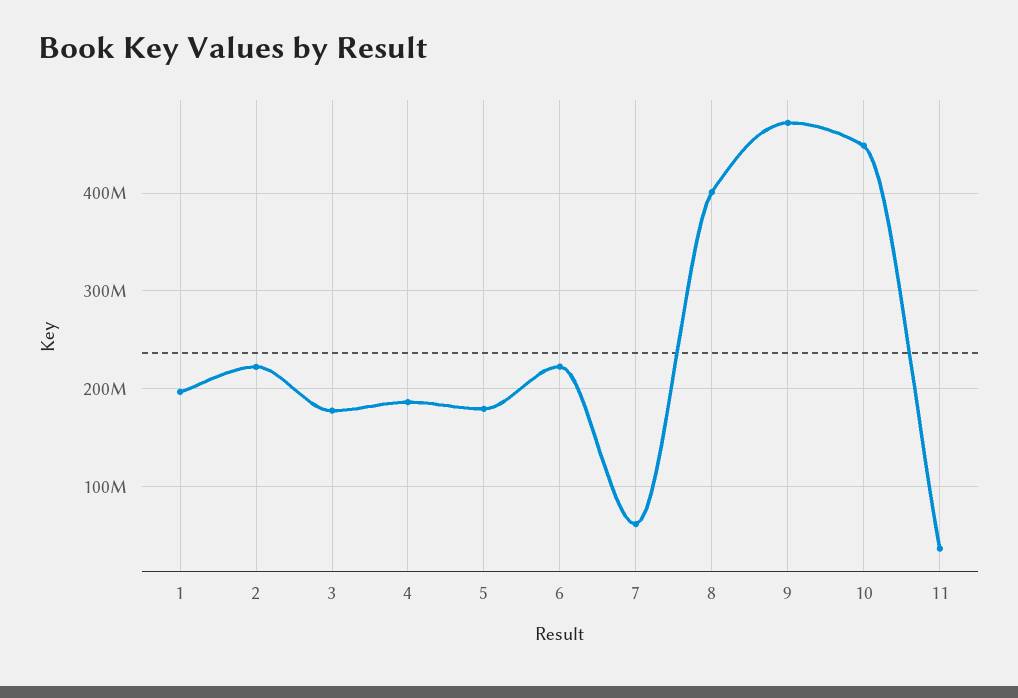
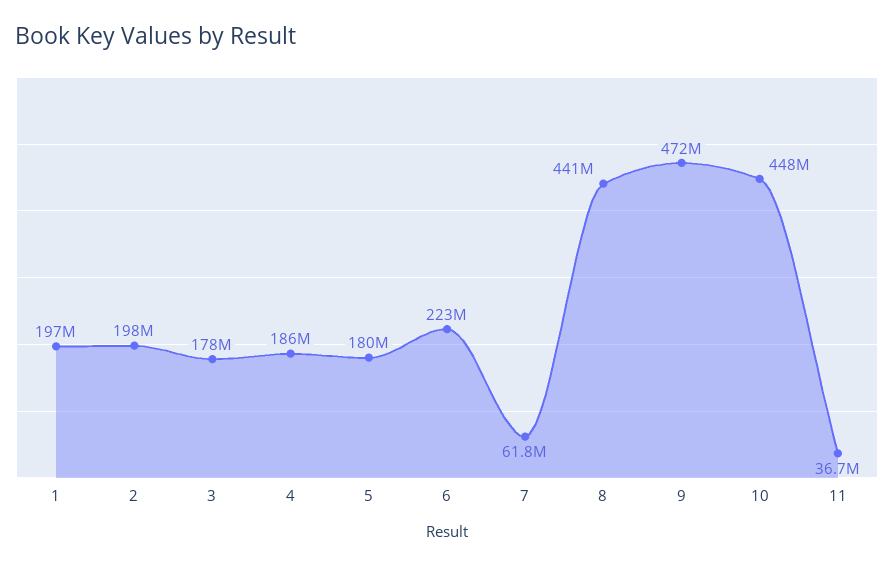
2: 220000000 -> 198000000
8: 400000000 -> 441000000

